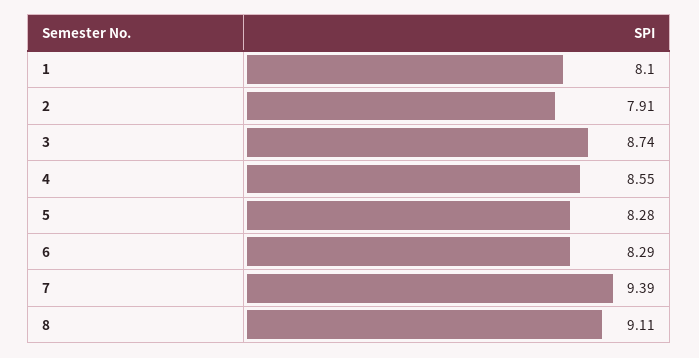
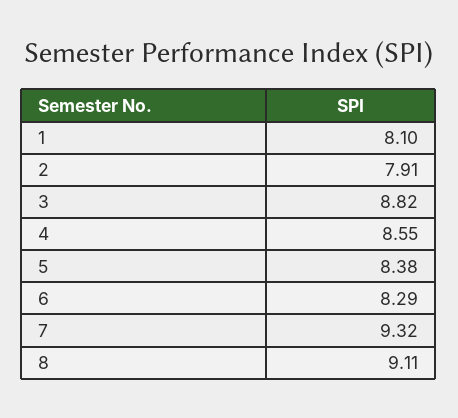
3: 8.74 -> 8.82
5: 8.28 -> 8.38
7: 9.39 -> 9.32

